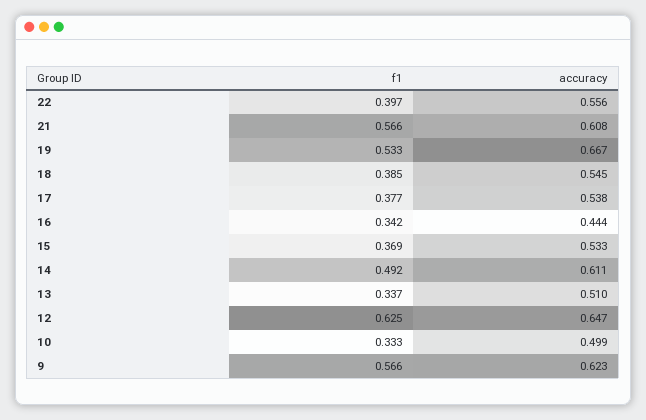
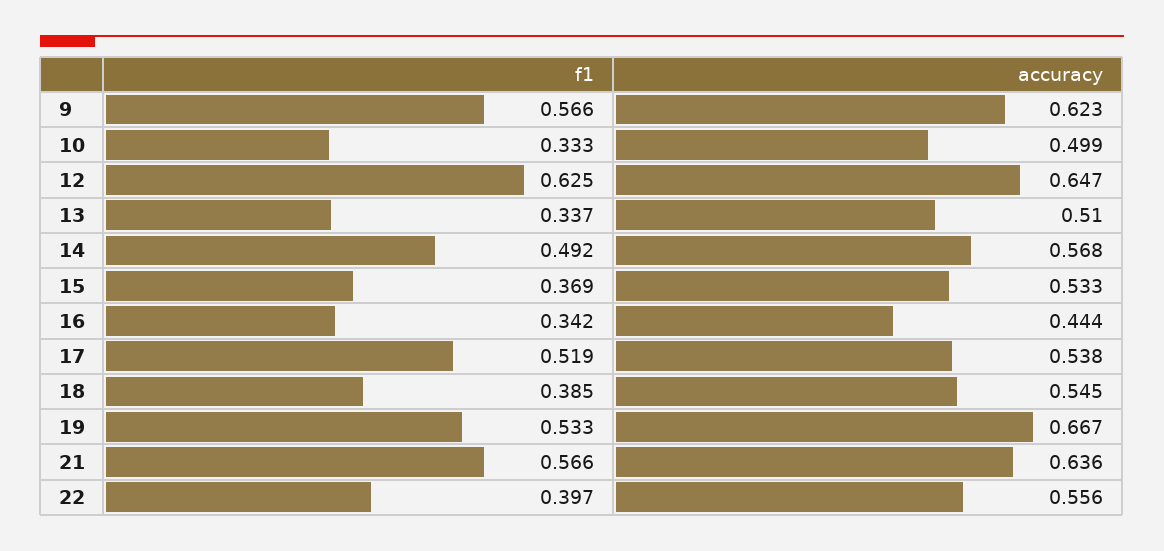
accuracy, 21: 0.608 -> 0.636
f1, 17: 0.377 -> 0.519
accuracy, 14: 0.611 -> 0.568

